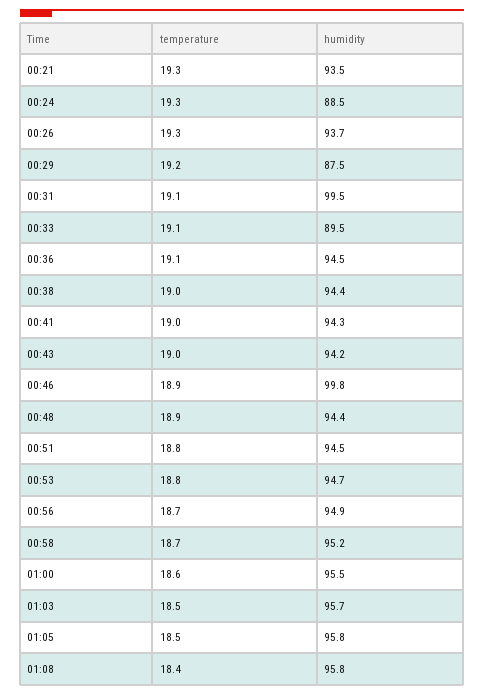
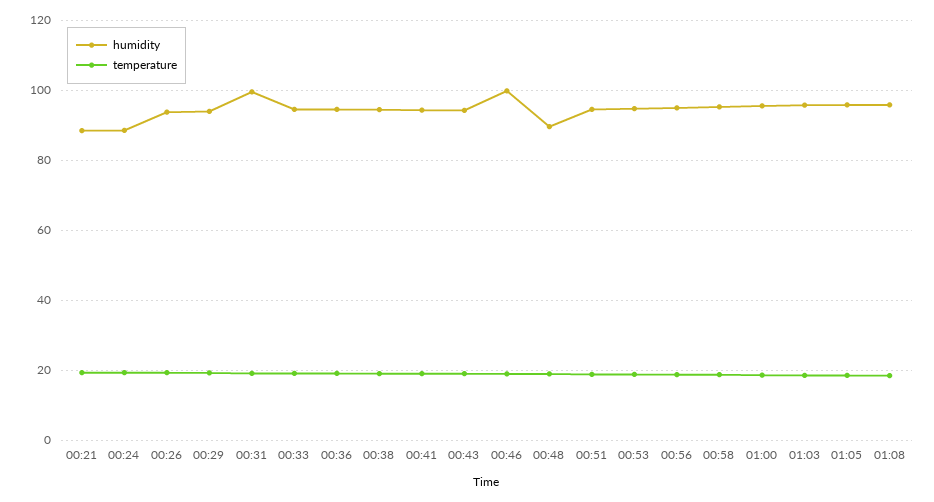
humidity, 00:21: 93.5 -> 88
humidity, 00:29: 87.5 -> 94
humidity, 00:33: 89.5 -> 94
humidity, 00:48: 94.4 -> 90

